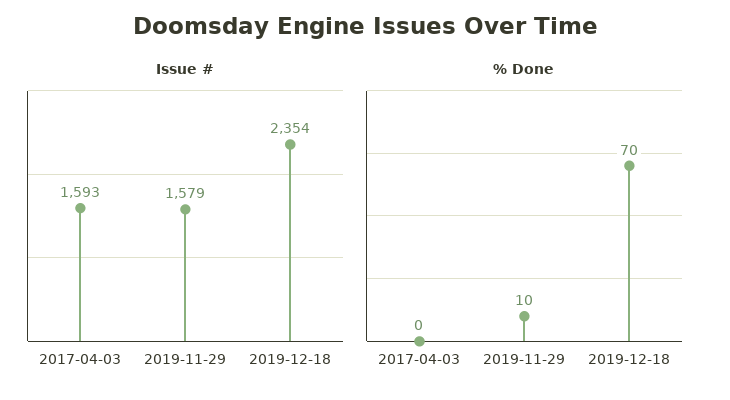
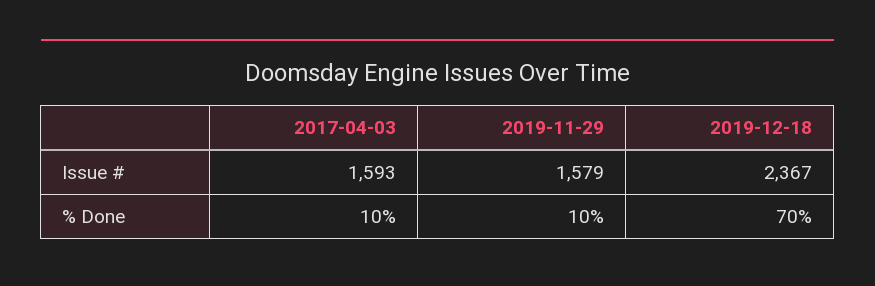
Issue #, 2019-12-18: 2354 -> 2367
% Done, 2017-04-03: 0 -> 10

